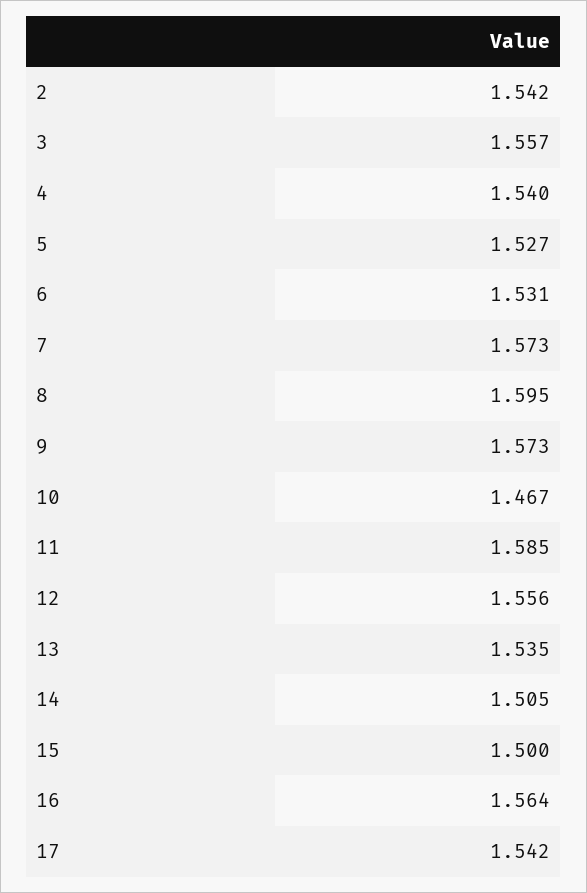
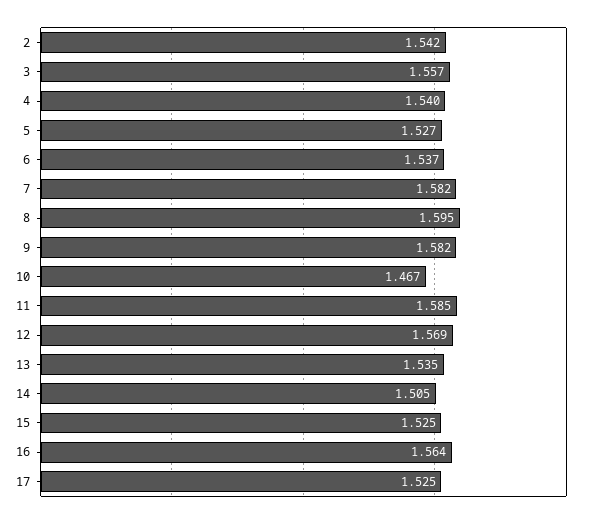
6: 1.531 -> 1.537
7: 1.573 -> 1.582
9: 1.573 -> 1.582
12: 1.556 -> 1.569
15: 1.5 -> 1.525
17: 1.542 -> 1.525

